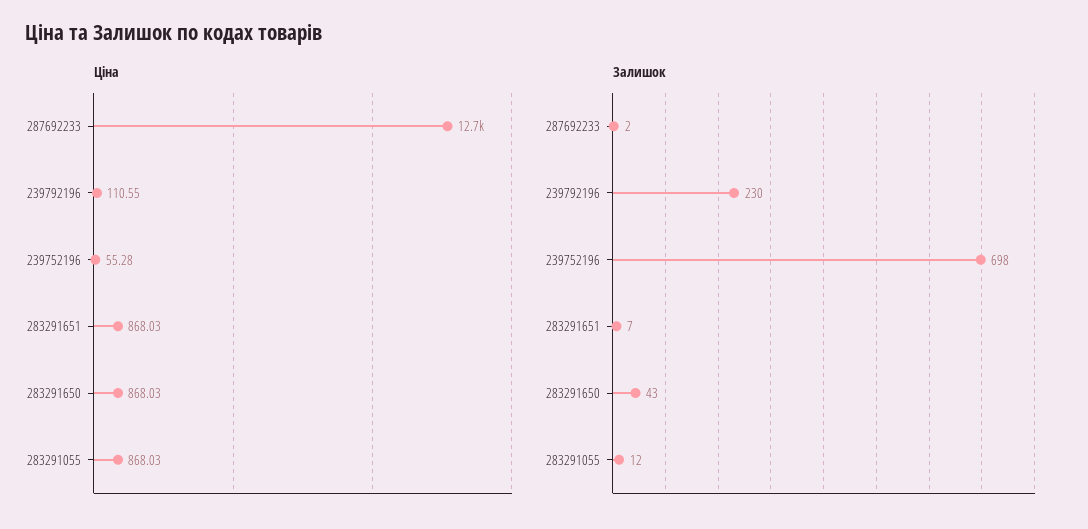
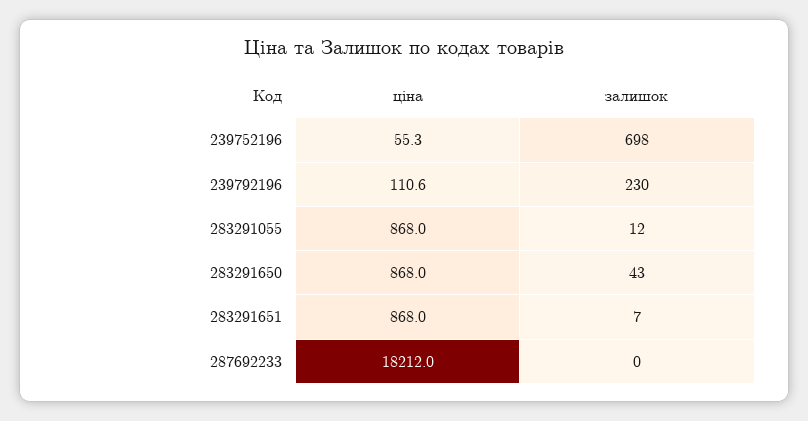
Ціна, 287692233: 12700 -> 18212
Залишок, 287692233: 2 -> 0

